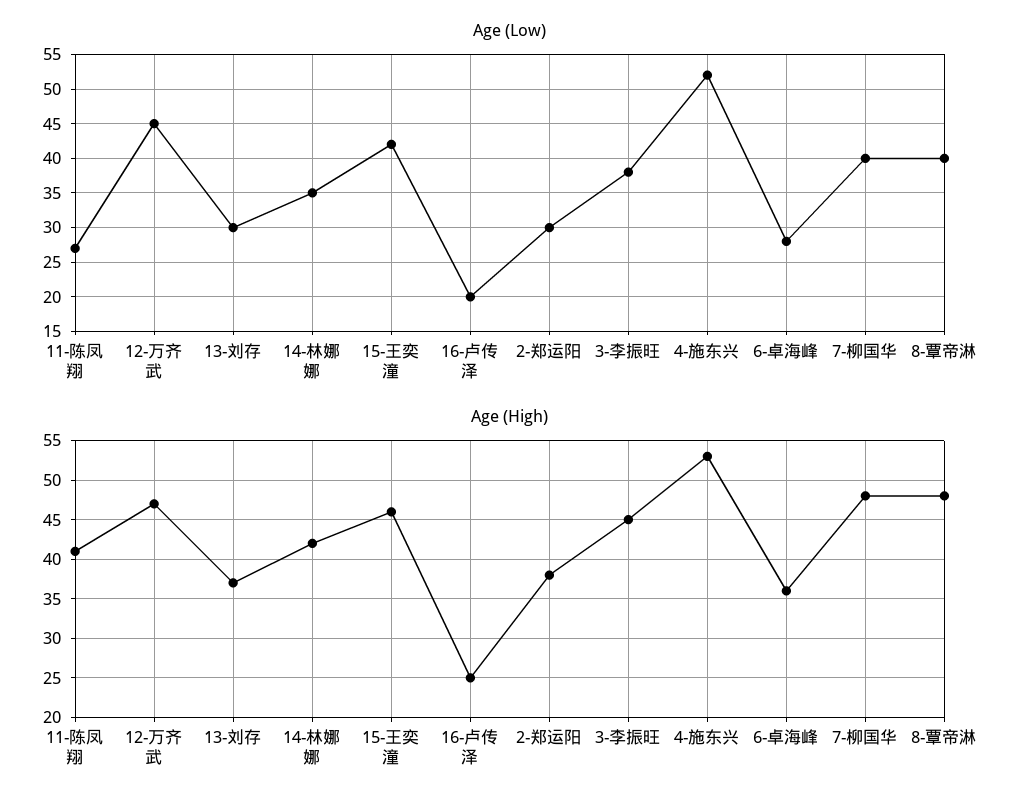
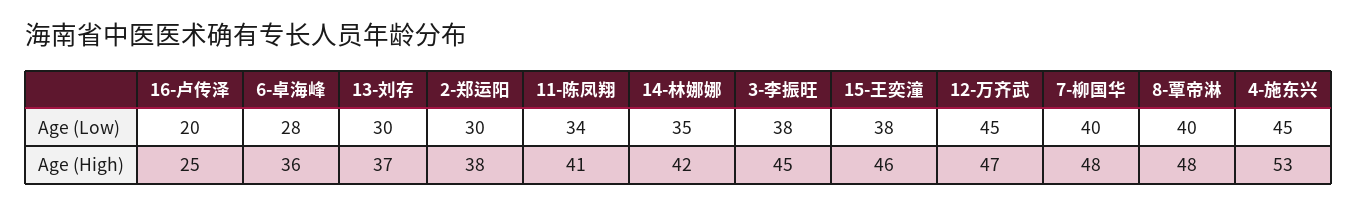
Age (Low), 11-陈凤翔: 27 -> 34
Age (Low), 15-王奕潼: 42 -> 38
Age (Low), 4-施东兴: 52 -> 45

